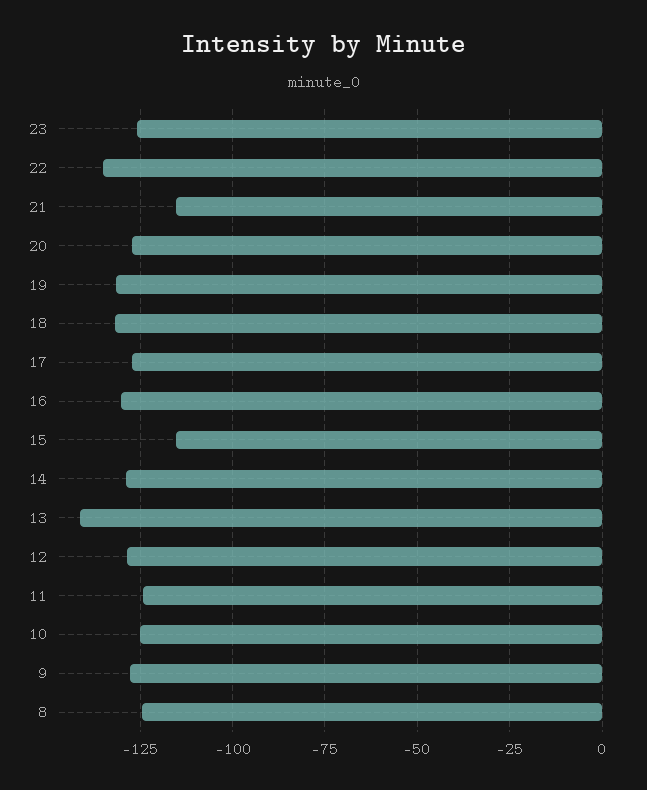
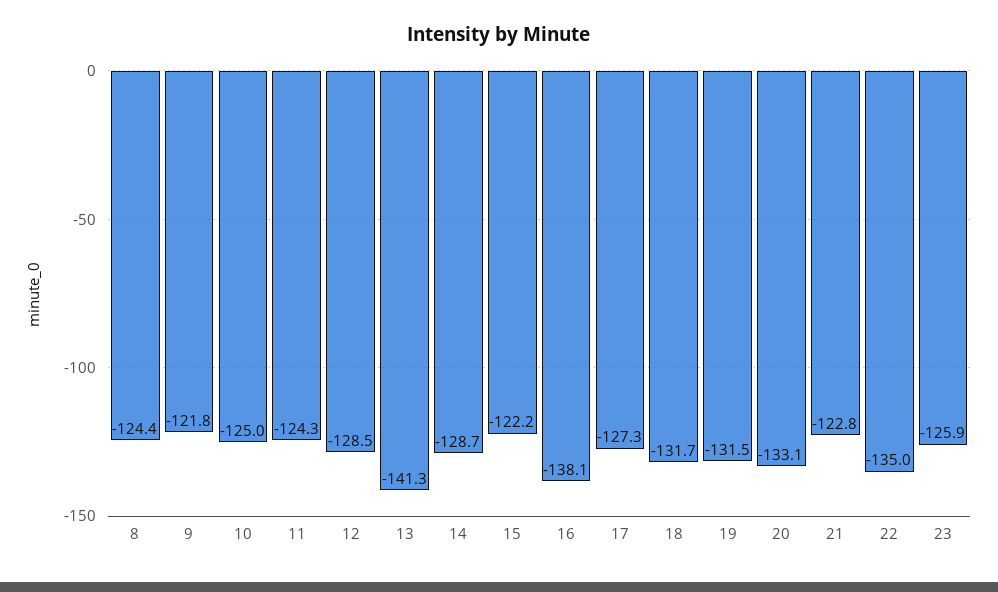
21: -115 -> -122.8
20: -127.5 -> -133.1
16: -130 -> -138.1
15: -115 -> -122.2
9: -127.5 -> -121.8

